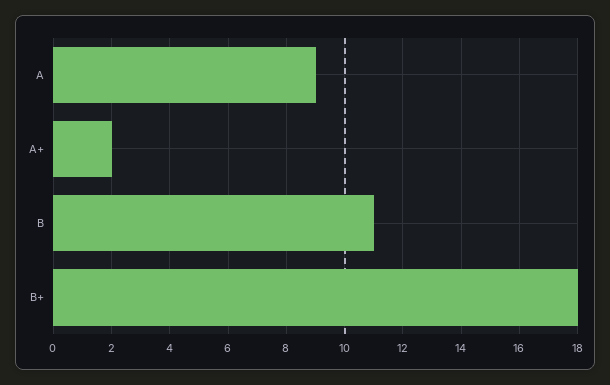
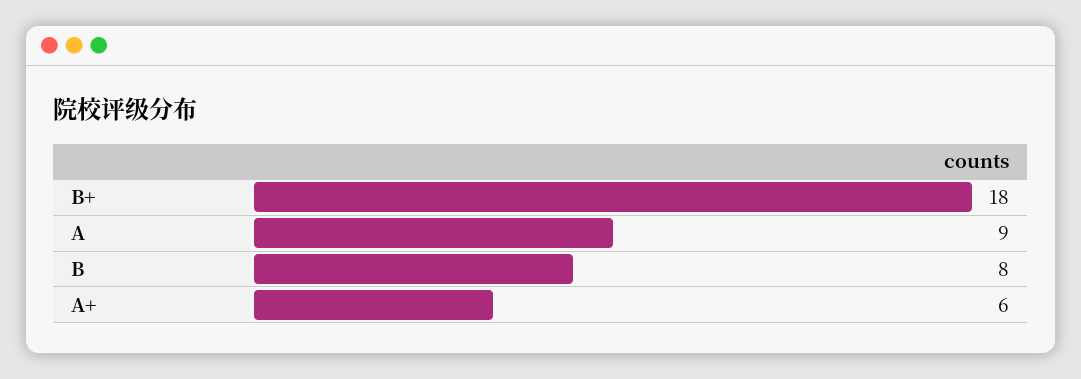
A+: 2 -> 6
B: 11 -> 8

